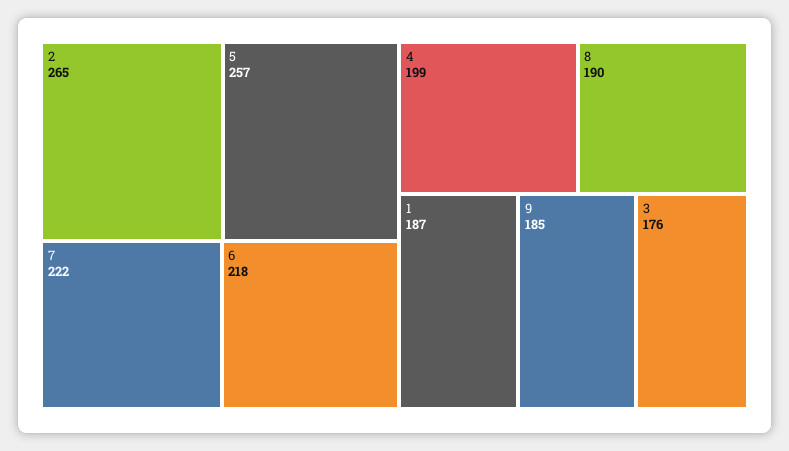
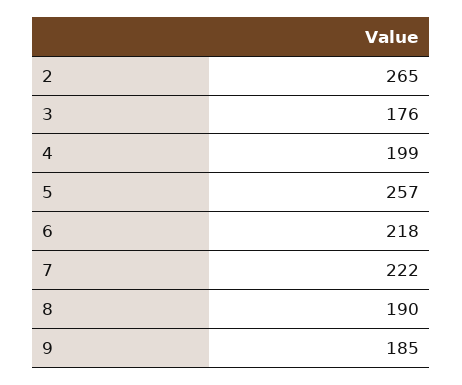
1: 187 -> none

